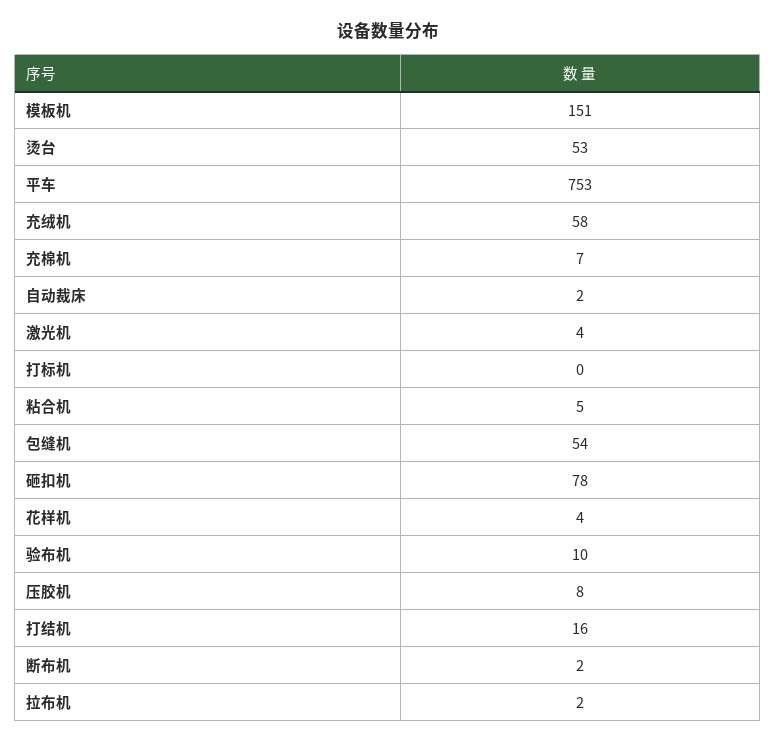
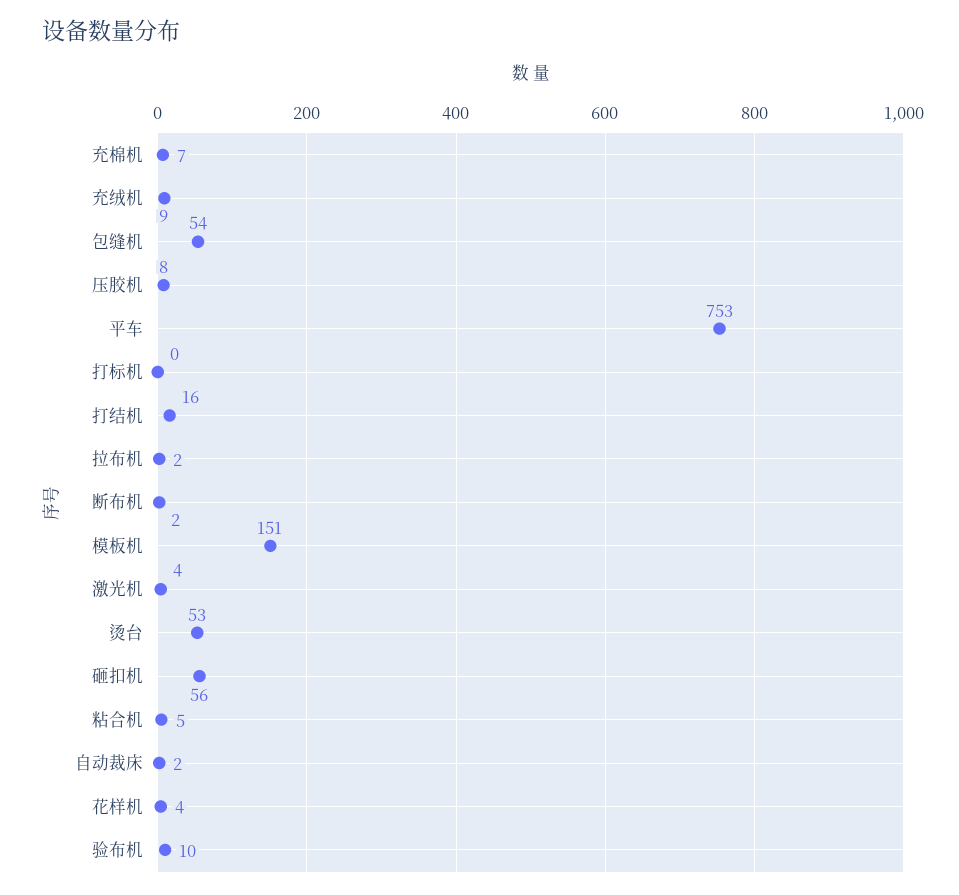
充绒机: 58 -> 9
砸扣机: 78 -> 56

